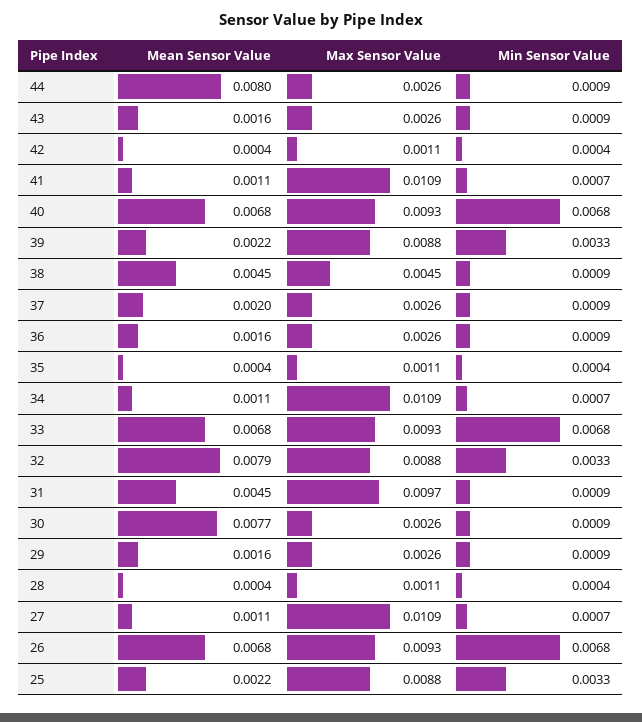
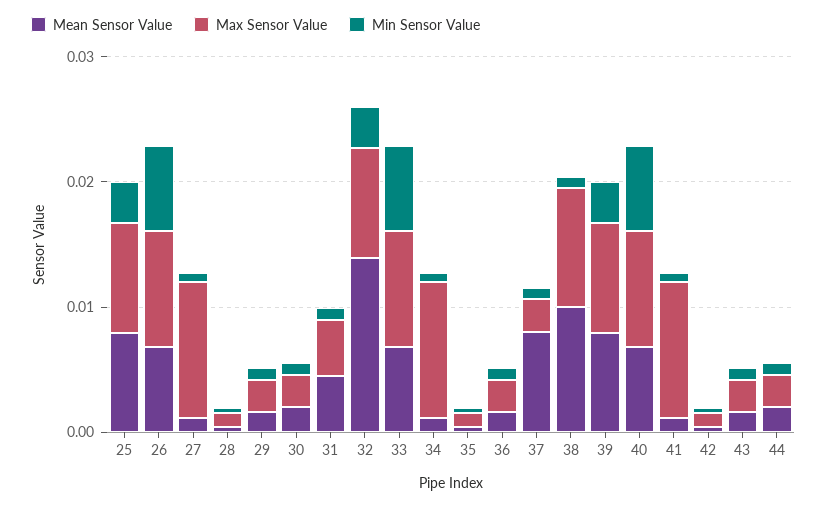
Mean Sensor Value, 44: 0.008 -> 0.002
Mean Sensor Value, 39: 0.0022 -> 0.008
Mean Sensor Value, 38: 0.0045 -> 0.01
Max Sensor Value, 38: 0.0045 -> 0.01
Mean Sensor Value, 37: 0.002 -> 0.008
Mean Sensor Value, 32: 0.0079 -> 0.014
Max Sensor Value, 31: 0.0097 -> 0.004
Mean Sensor Value, 30: 0.0077 -> 0.002
Mean Sensor Value, 25: 0.0022 -> 0.008

